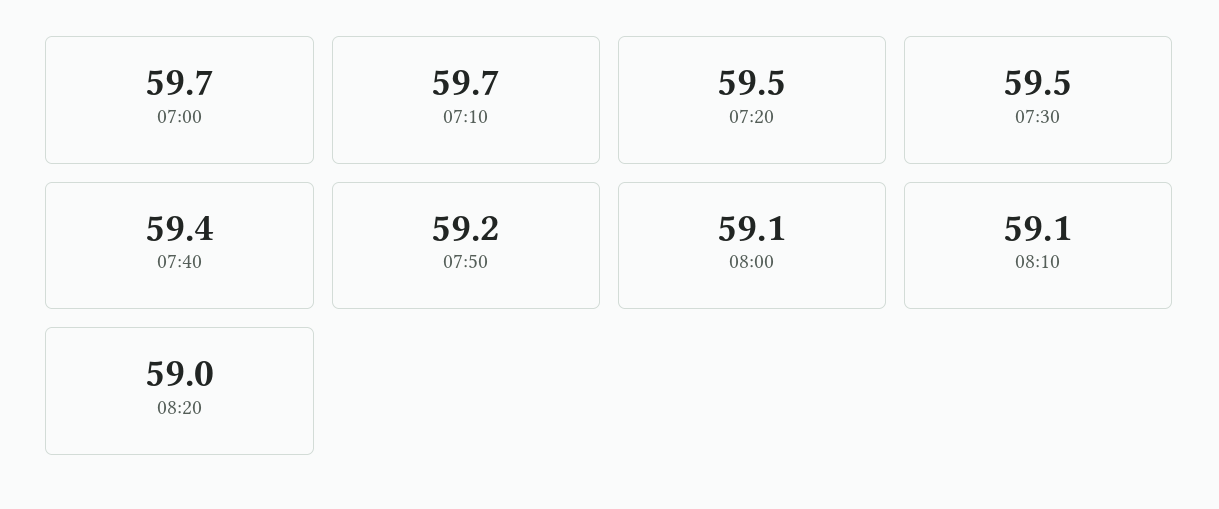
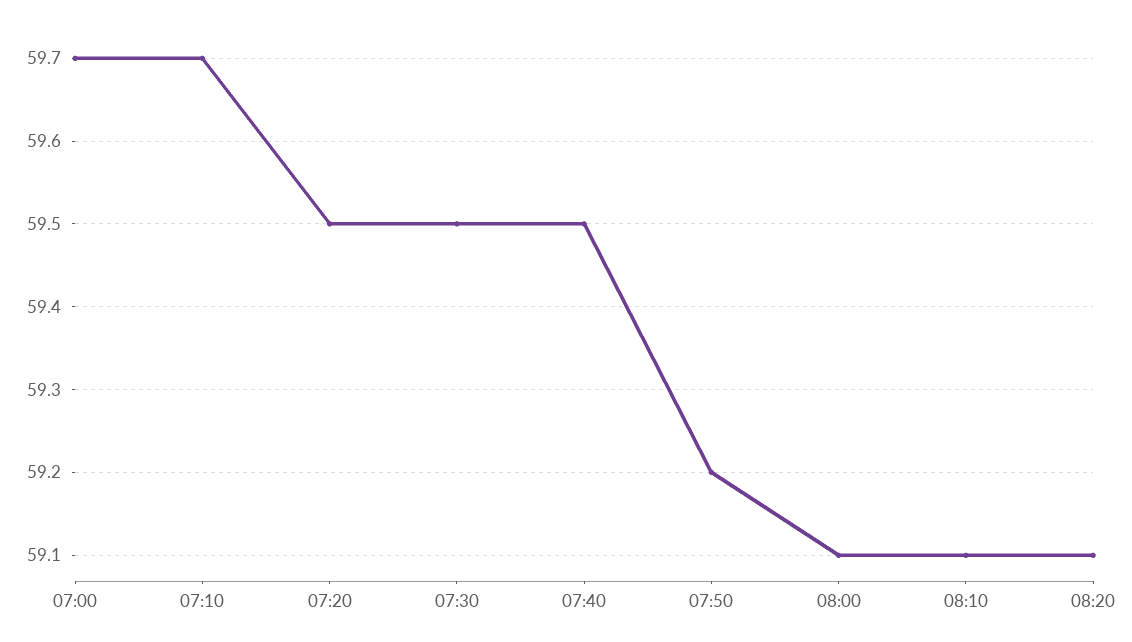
07:40: 59.4 -> 59.5
08:20: 59 -> 59.1

